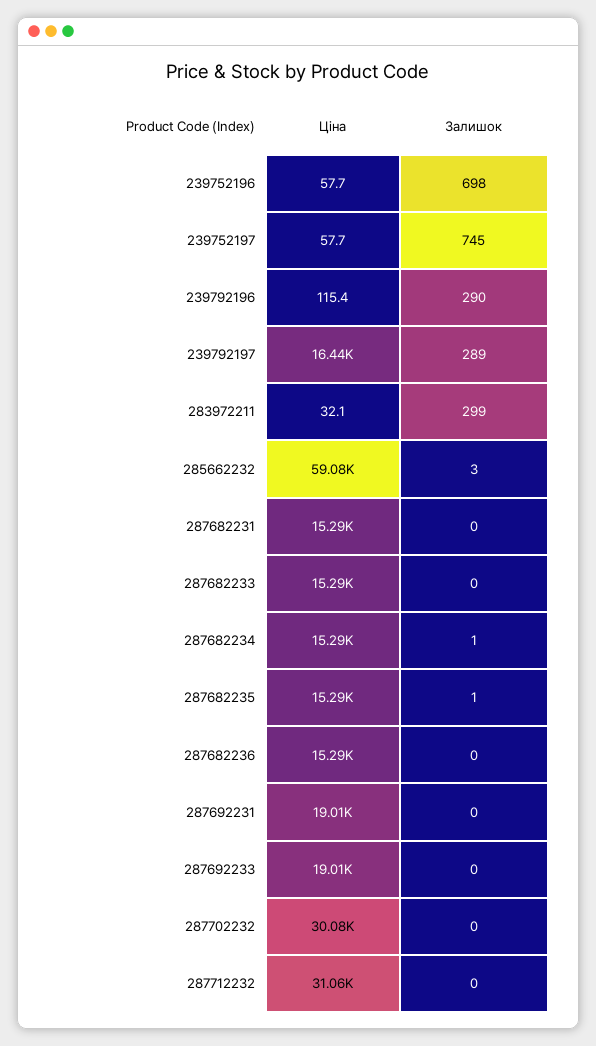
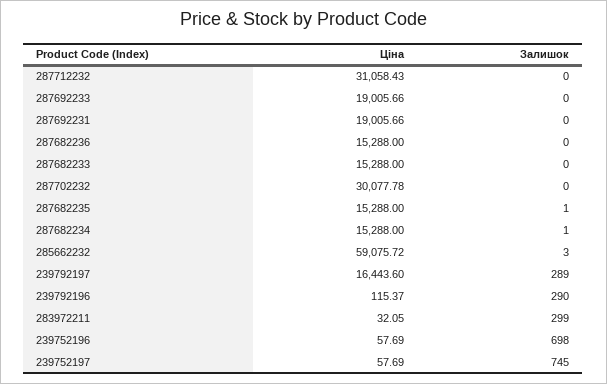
Ціна, 287682231: 15290 -> none
Залишок, 287682231: 0 -> none

